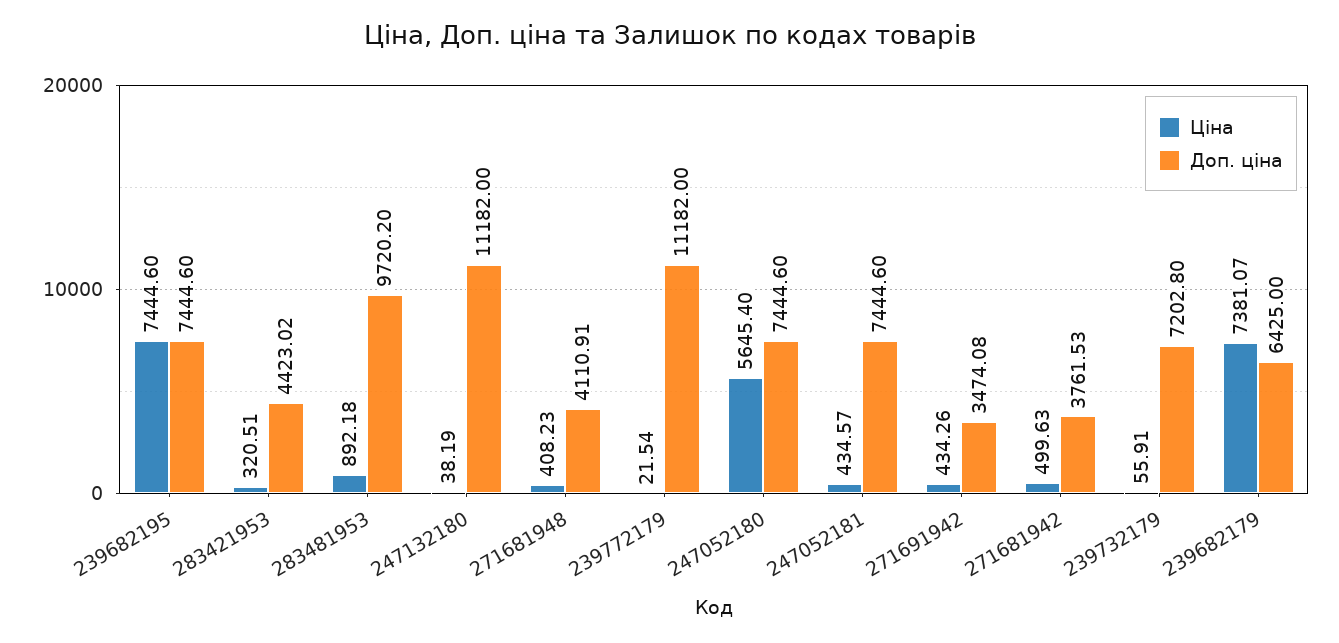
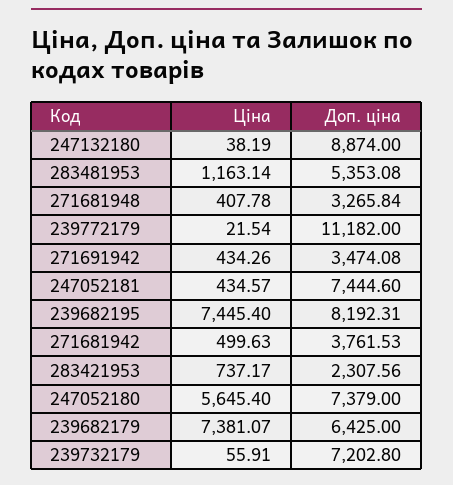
Ціна, 239682195: 7444.6 -> 7445.4
Доп. ціна, 239682195: 7444.6 -> 8192.31
Ціна, 283421953: 320.51 -> 737.17
Доп. ціна, 283421953: 4423.02 -> 2307.56
Ціна, 283481953: 892.18 -> 1163.14
Доп. ціна, 283481953: 9720.2 -> 5353.08
Доп. ціна, 247132180: 11182 -> 8874
Ціна, 271681948: 408.23 -> 407.78
Доп. ціна, 271681948: 4110.91 -> 3265.84
Доп. ціна, 247052180: 7444.6 -> 7379

